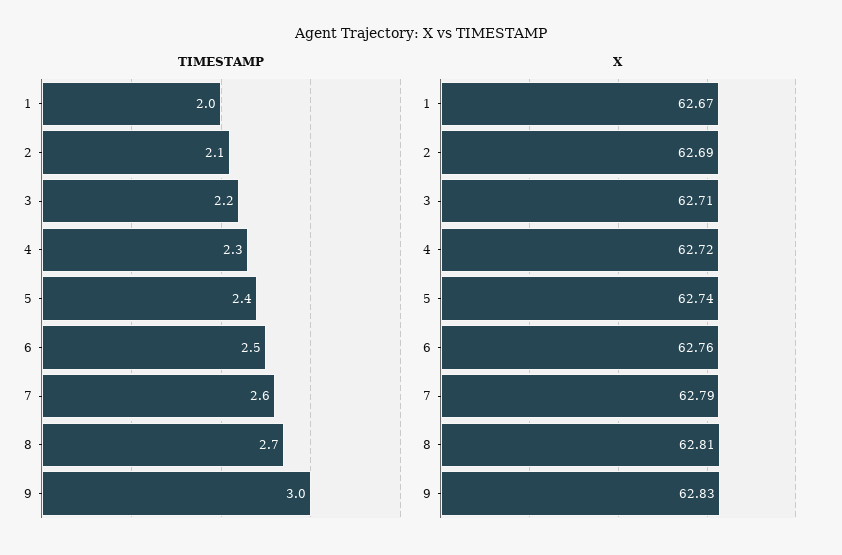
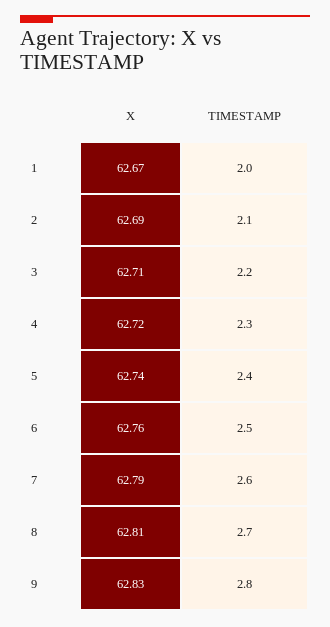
TIMESTAMP, 9: 3 -> 2.8

